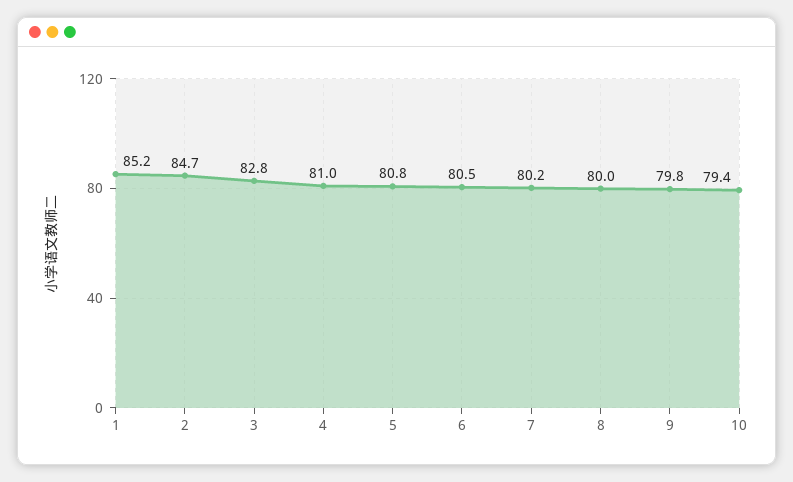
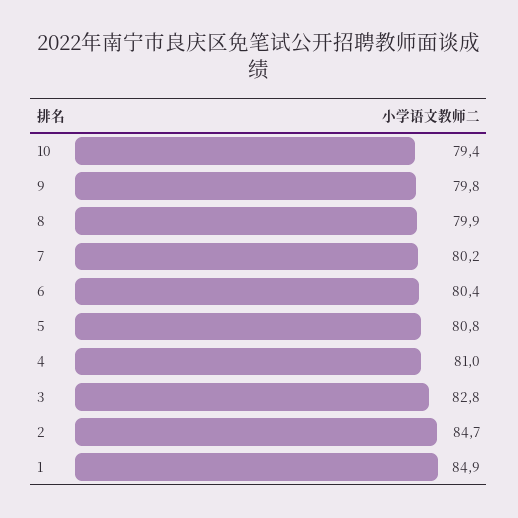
1: 85.2 -> 84.9
6: 80.5 -> 80.4
8: 80 -> 79.9

